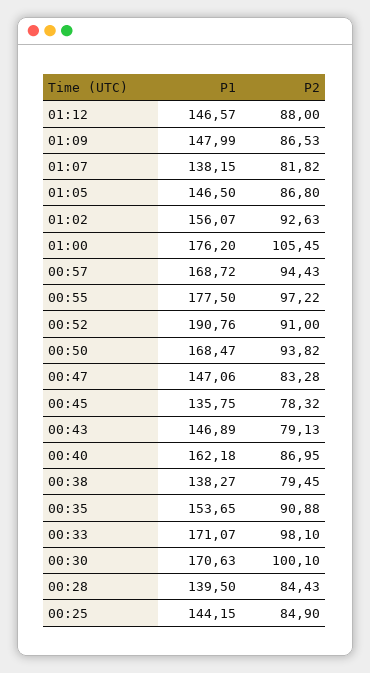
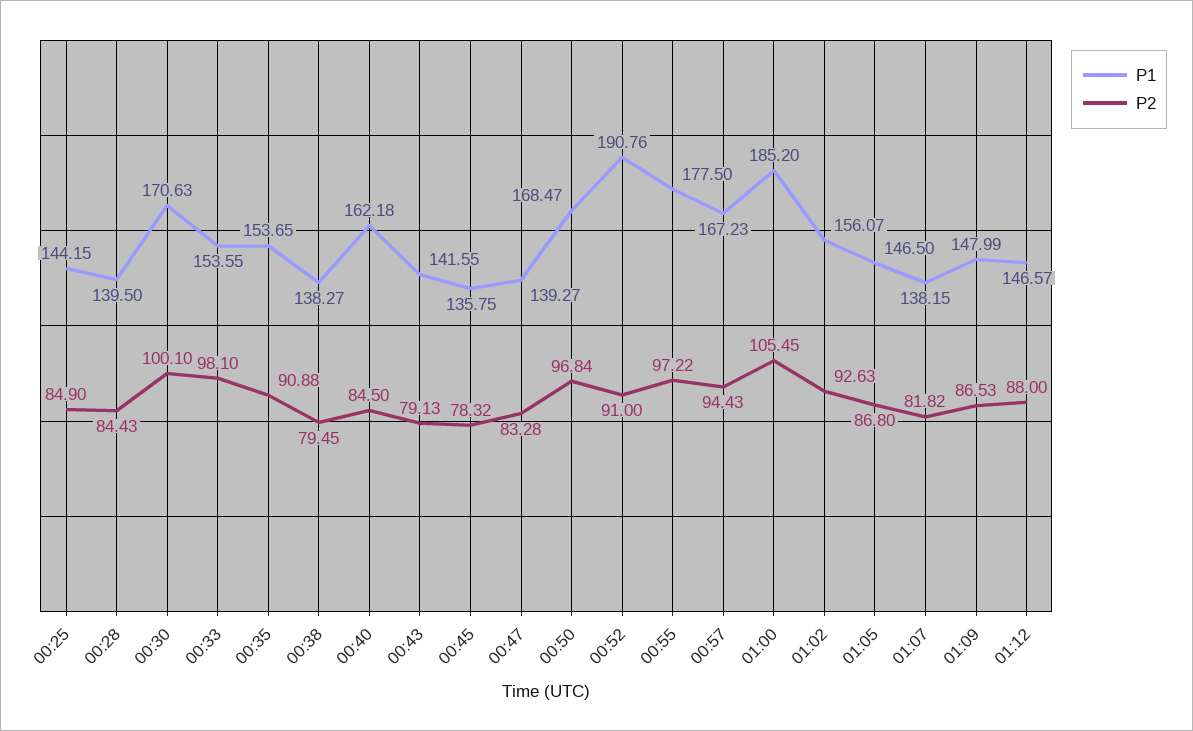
P1, 01:00: 176.2 -> 185.2
P1, 00:57: 168.72 -> 167.23
P2, 00:50: 93.82 -> 96.84
P1, 00:47: 147.06 -> 139.27
P1, 00:43: 146.89 -> 141.55
P2, 00:40: 86.95 -> 84.5
P1, 00:33: 171.07 -> 153.55

